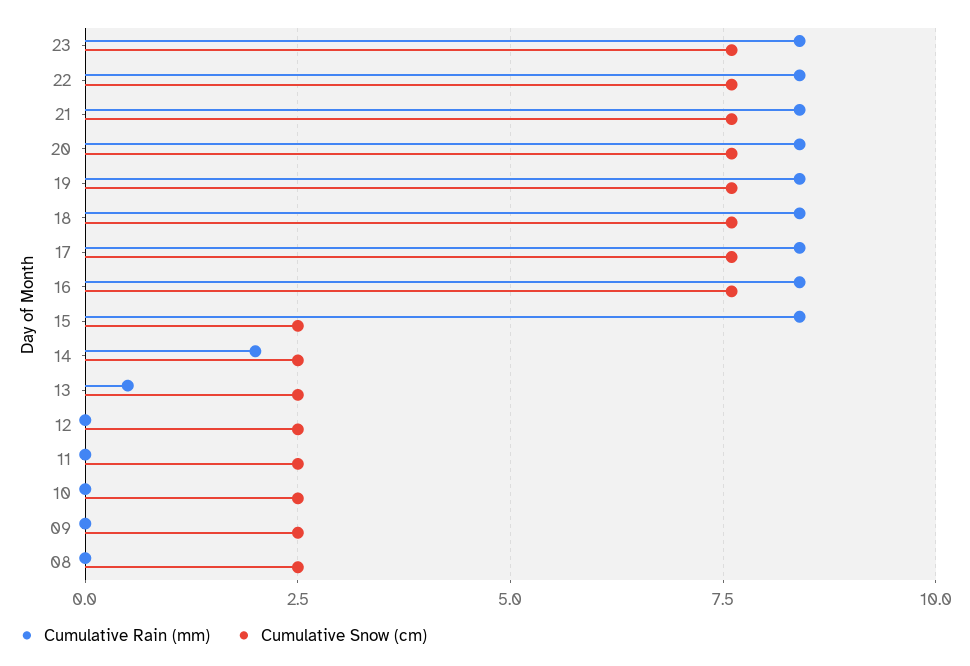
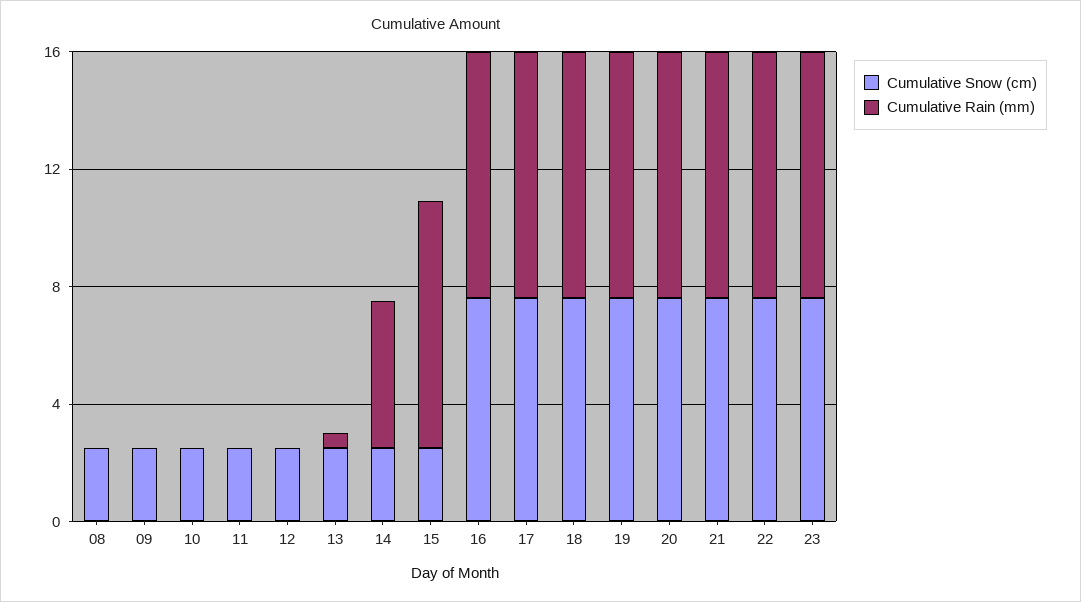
Cumulative Rain (mm), 14: 2 -> 5

